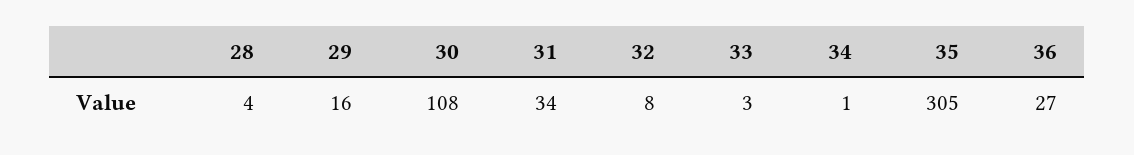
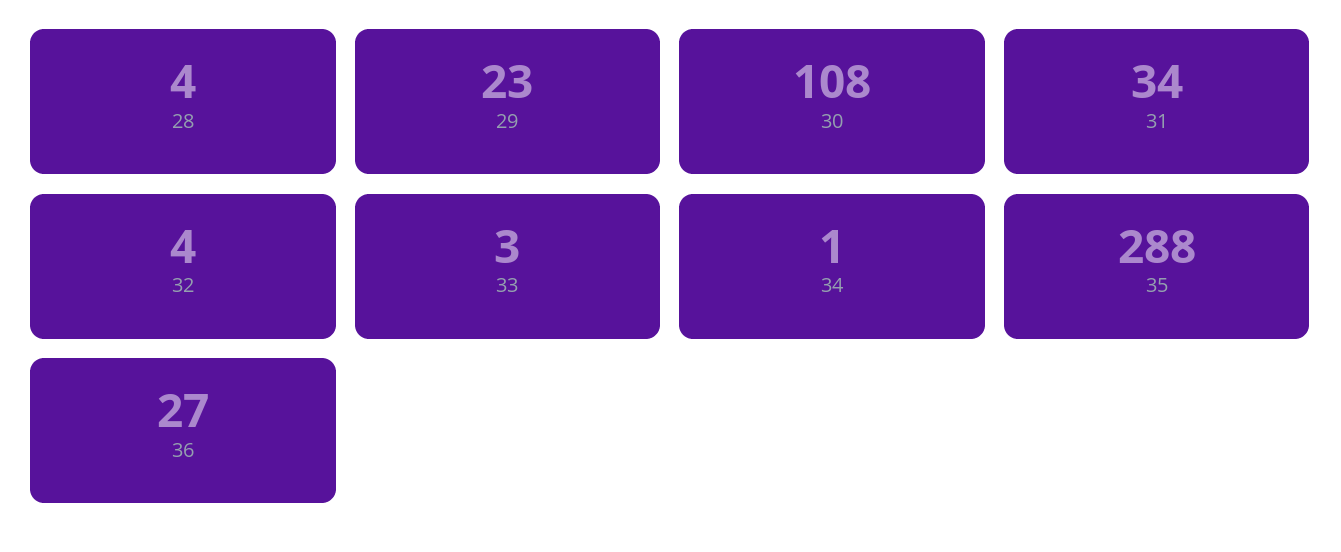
29: 16 -> 23
32: 8 -> 4
35: 305 -> 288

